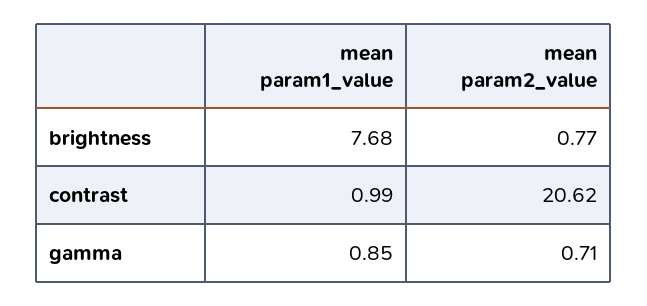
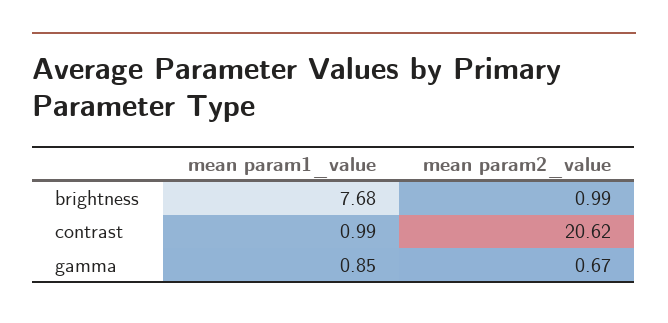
mean param2_value, brightness: 0.77 -> 0.99
mean param2_value, gamma: 0.71 -> 0.67

